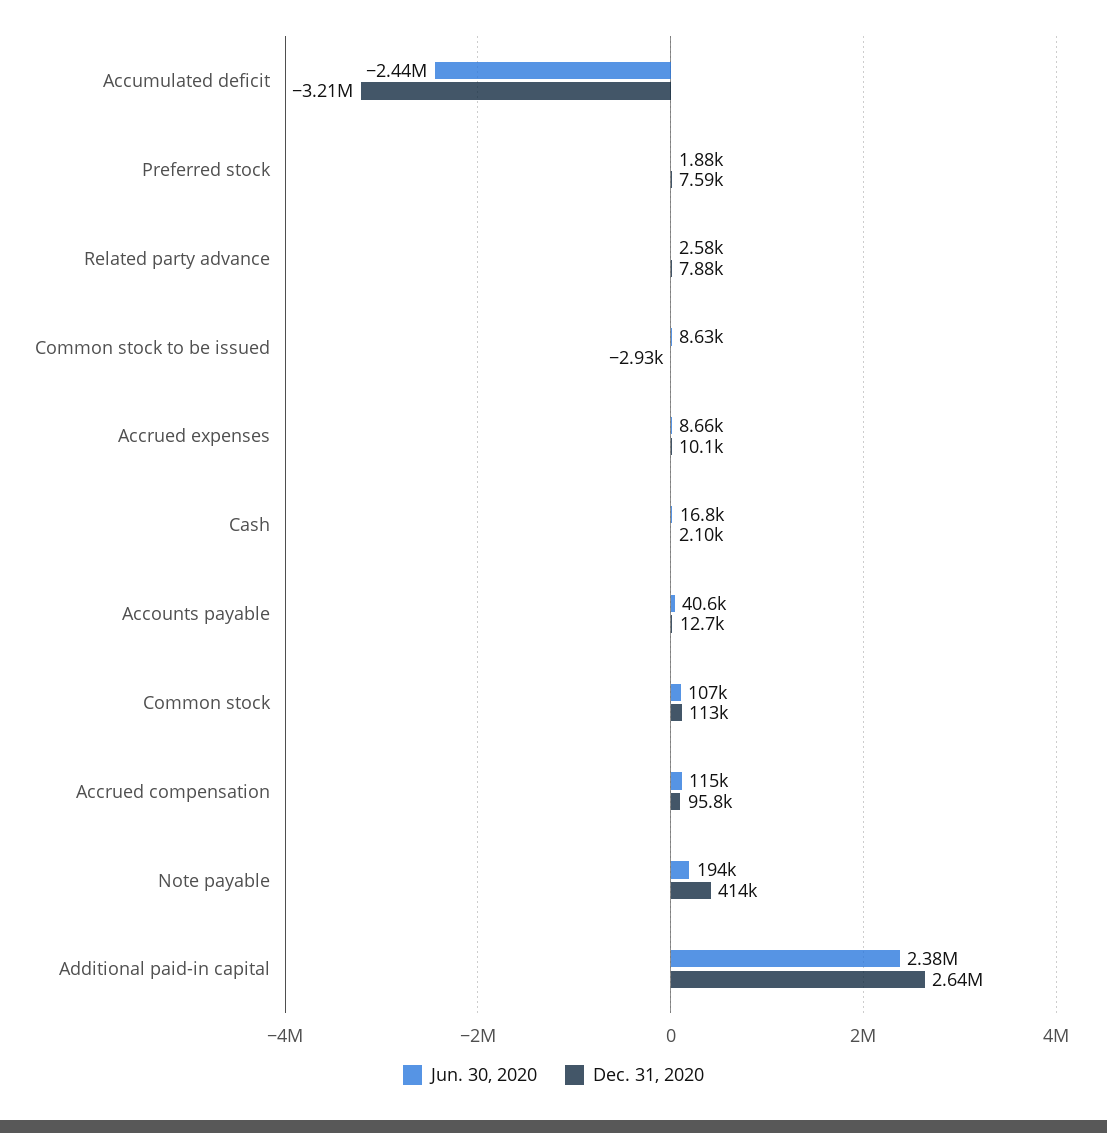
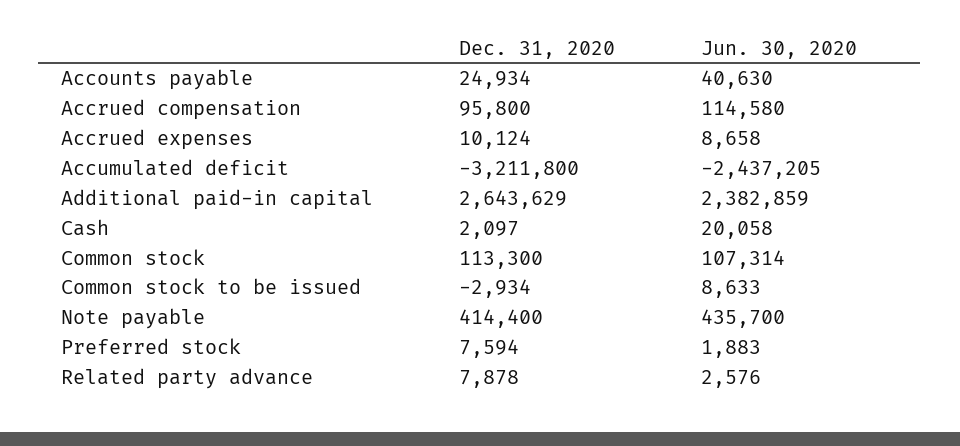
Jun. 30, 2020, Cash: 16800 -> 20058
Dec. 31, 2020, Accounts payable: 12700 -> 24934
Jun. 30, 2020, Note payable: 194000 -> 435700

